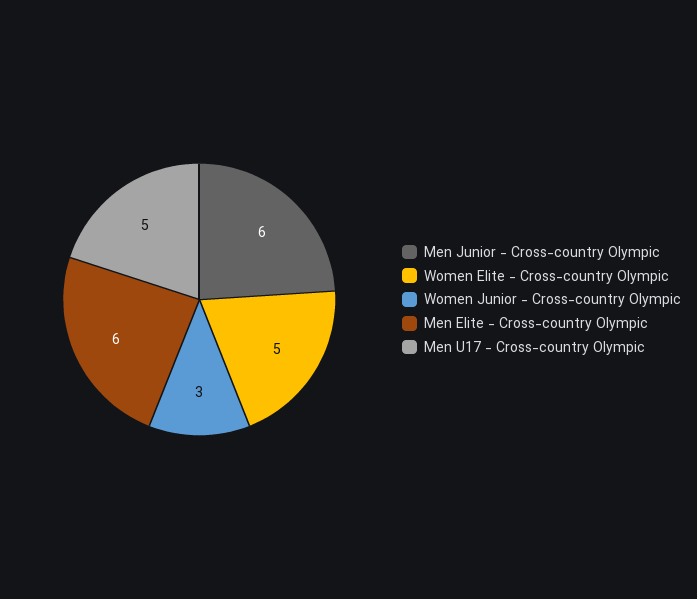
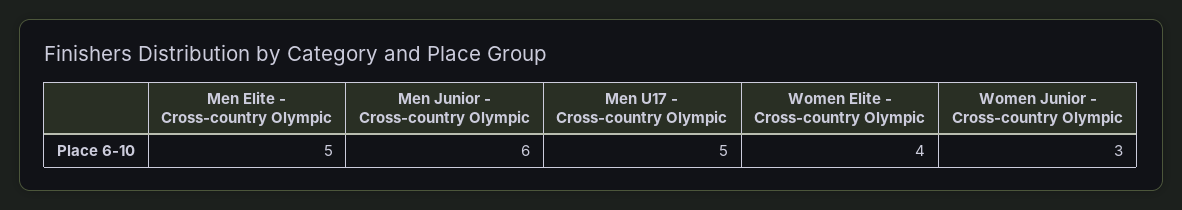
Women Elite - Cross-country Olympic: 5 -> 4
Men Elite - Cross-country Olympic: 6 -> 5

